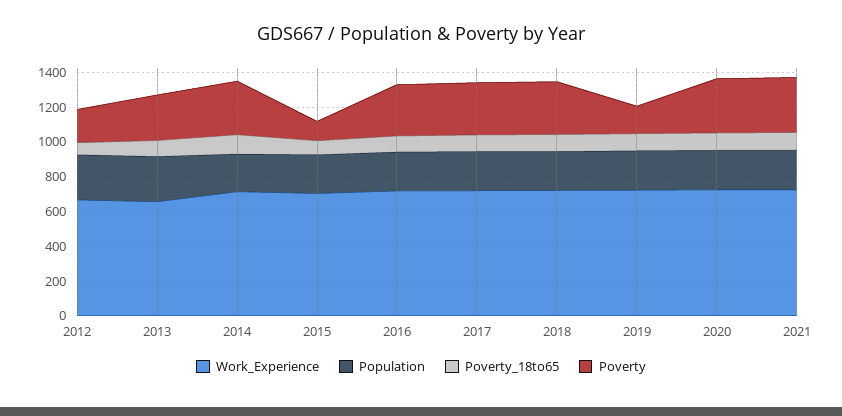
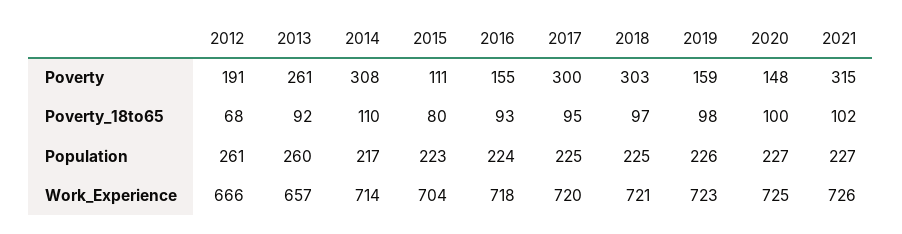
Poverty, 2016: 300 -> 155
Poverty, 2020: 300 -> 148

